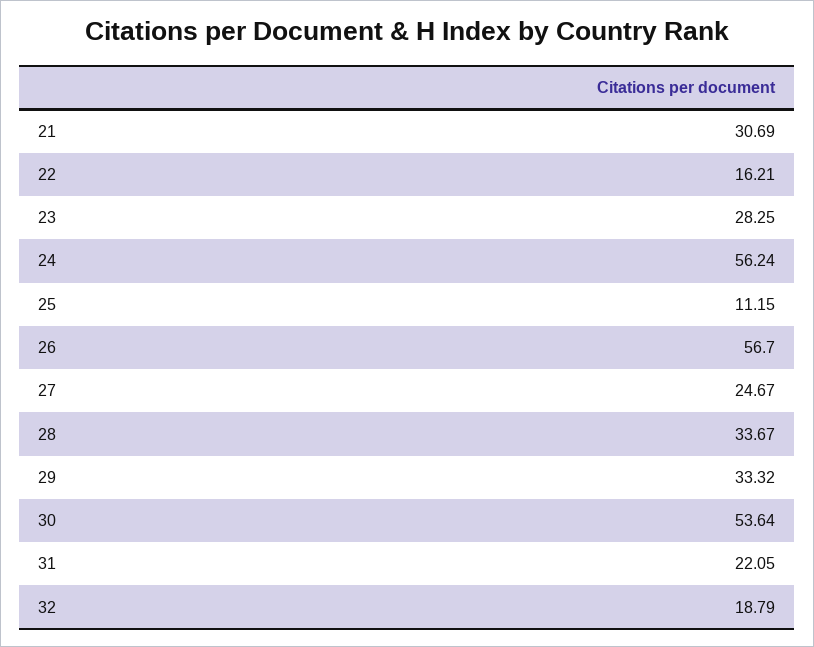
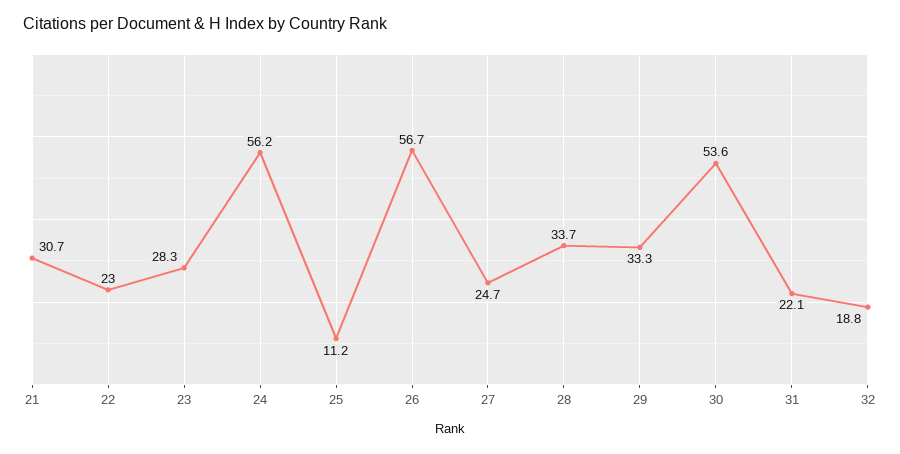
22: 16.21 -> 23

